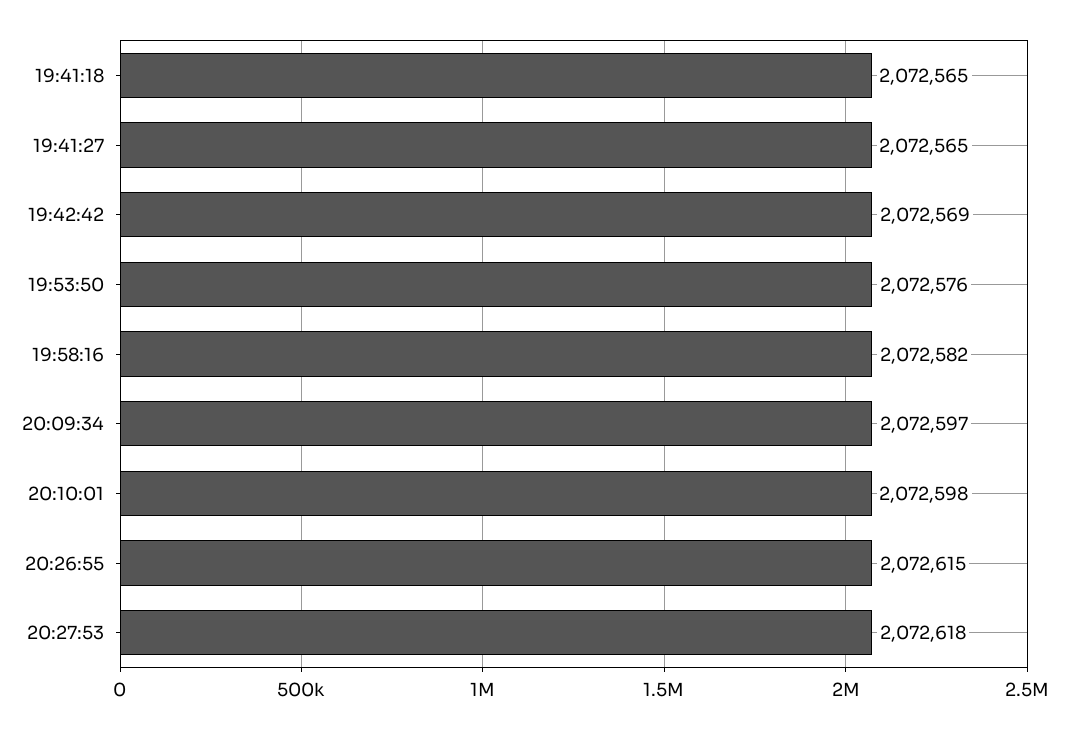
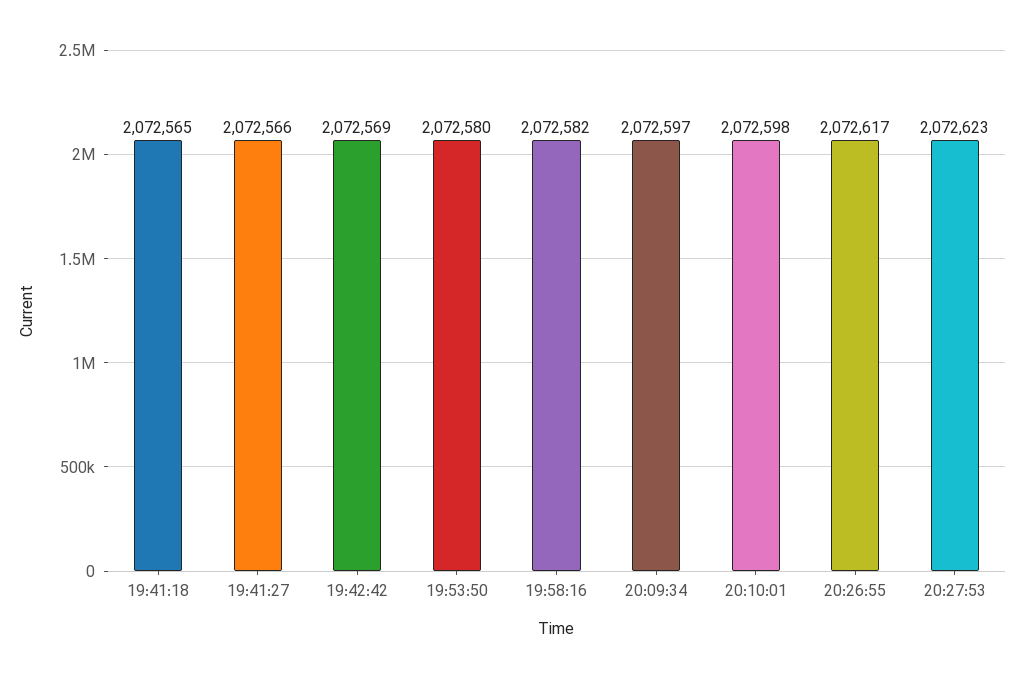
19:41:27: 2072565 -> 2072566
19:53:50: 2072576 -> 2072580
20:26:55: 2072615 -> 2072617
20:27:53: 2072618 -> 2072623

